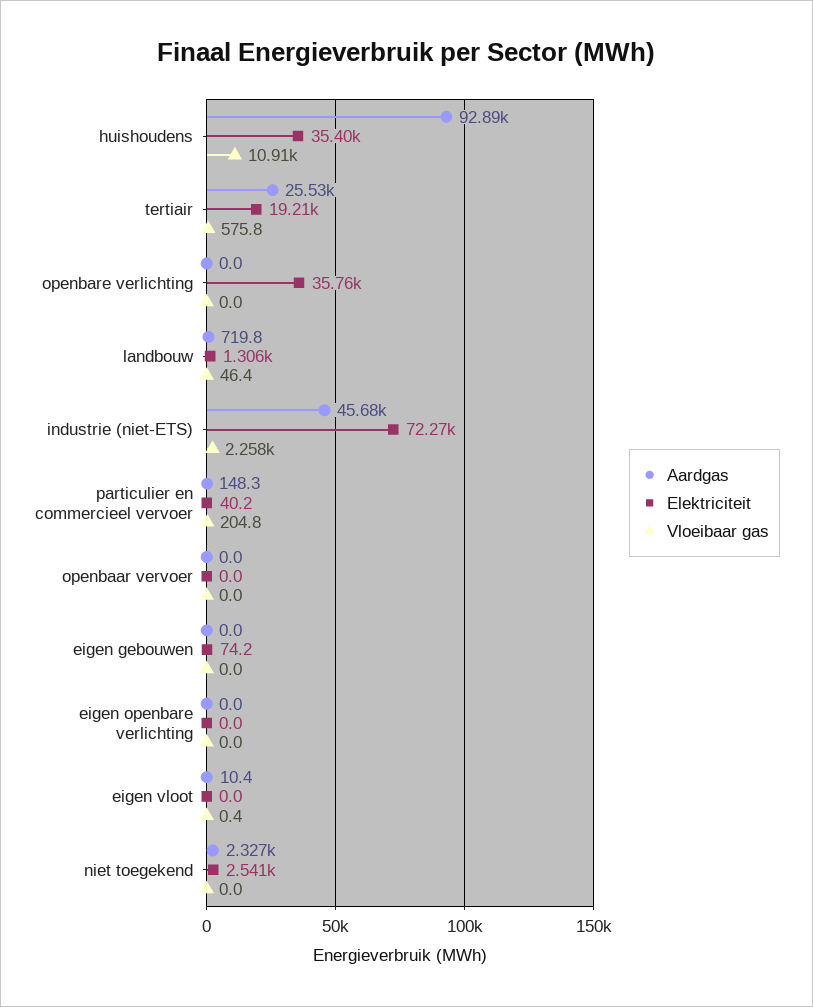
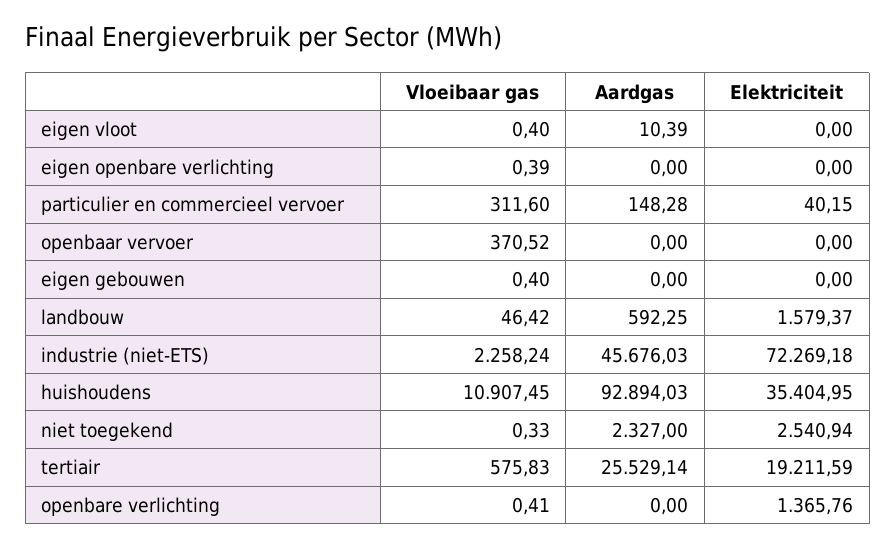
Elektriciteit, openbare verlichting: 35760 -> 1365.76
Vloeibaar gas, openbare verlichting: 0 -> 0.41
Aardgas, landbouw: 719.8 -> 592.25
Elektriciteit, landbouw: 1306 -> 1579.37
Vloeibaar gas, particulier en commercieel vervoer: 204.8 -> 311.6
Vloeibaar gas, openbaar vervoer: 0 -> 370.52
Elektriciteit, eigen gebouwen: 74.2 -> 0
Vloeibaar gas, eigen gebouwen: 0 -> 0.4
Vloeibaar gas, eigen openbare verlichting: 0 -> 0.39
Vloeibaar gas, niet toegekend: 0 -> 0.33

